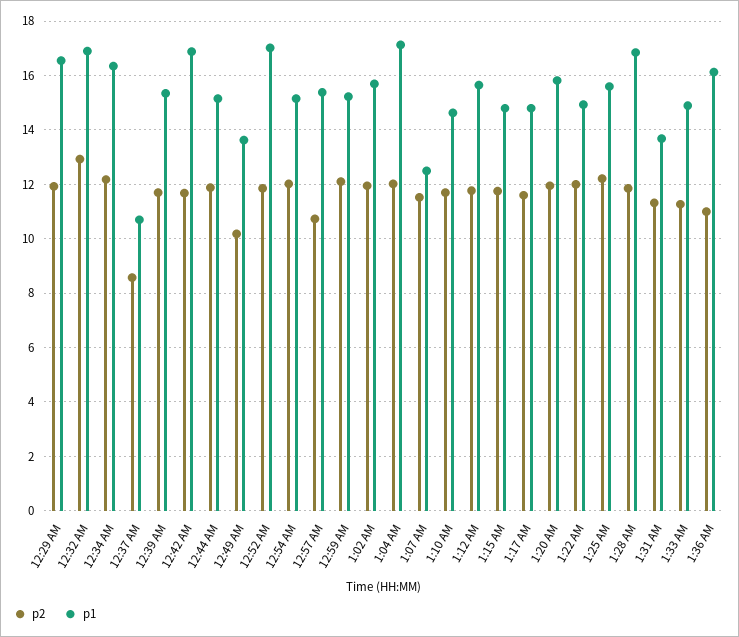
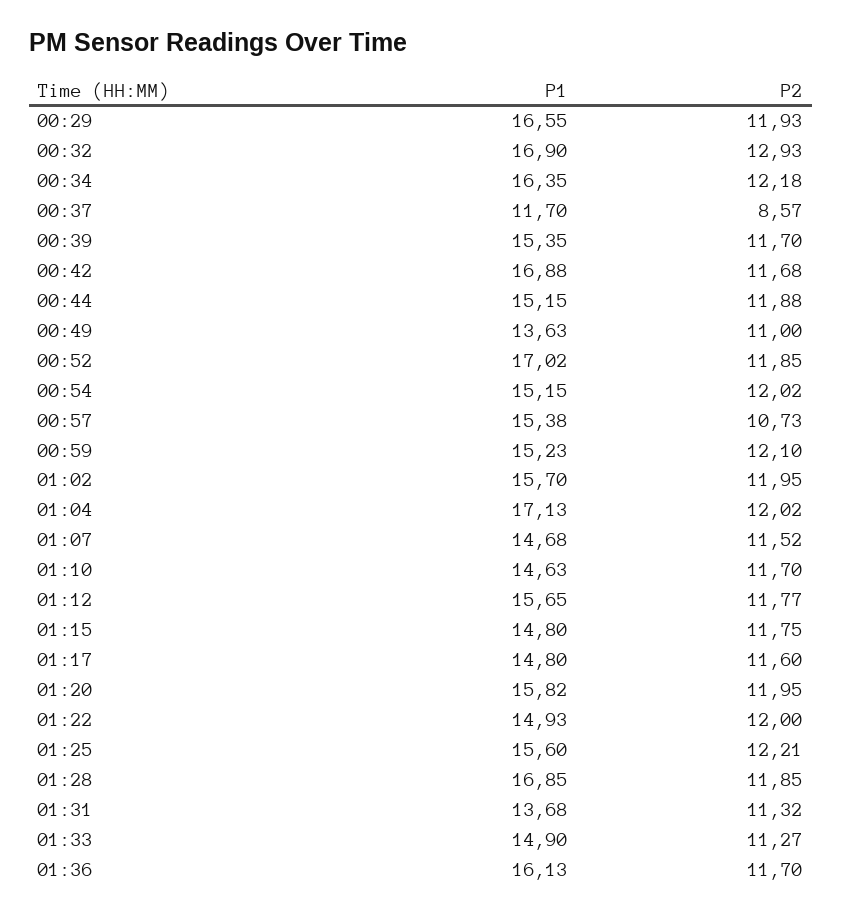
p1, 12:37 AM: 10.75 -> 11.7
p2, 12:49 AM: 10.25 -> 11
p1, 1:07 AM: 12.5 -> 14.68
p2, 1:36 AM: 11 -> 11.7

